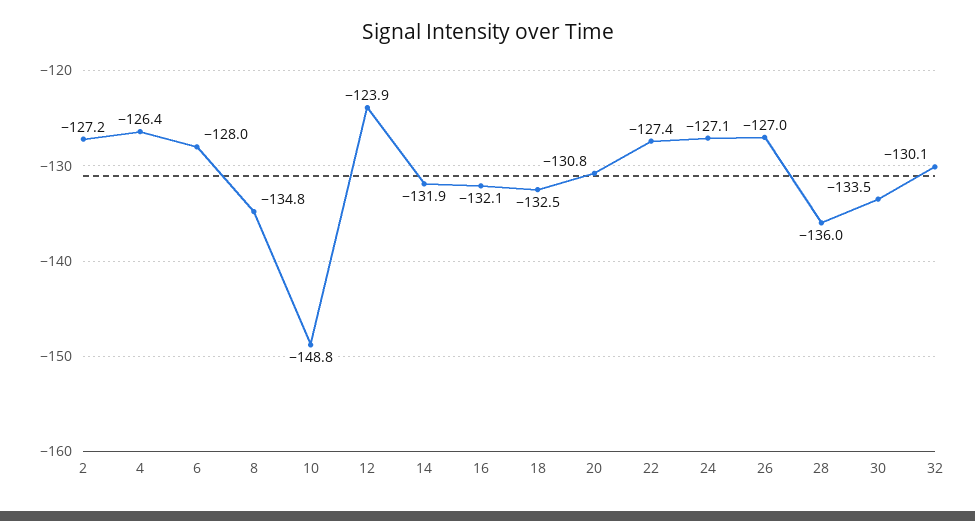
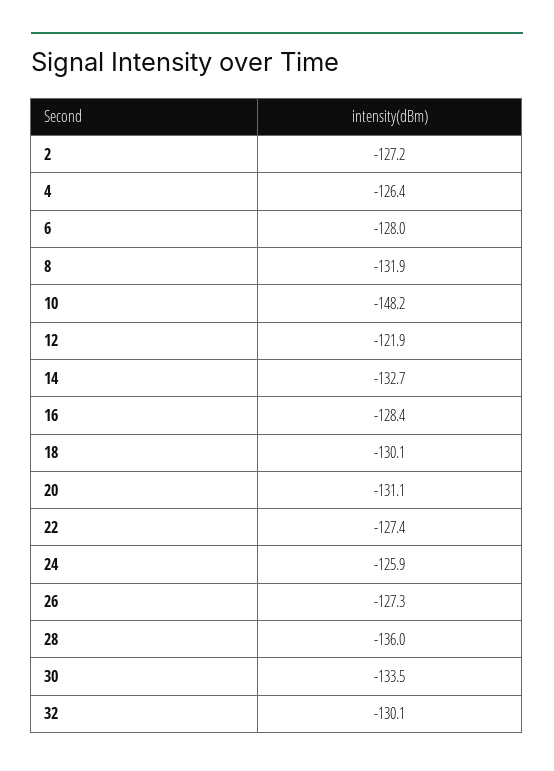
8: -134.8 -> -131.9
10: -148.8 -> -148.2
12: -123.9 -> -121.9
14: -131.9 -> -132.7
16: -132.1 -> -128.4
18: -132.5 -> -130.1
20: -130.8 -> -131.1
24: -127.1 -> -125.9
26: -127 -> -127.3

